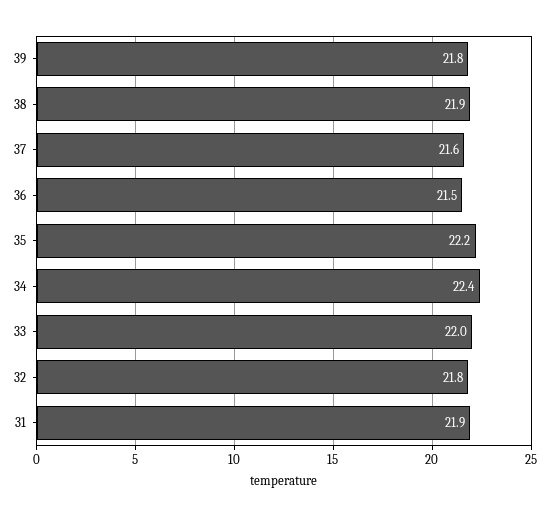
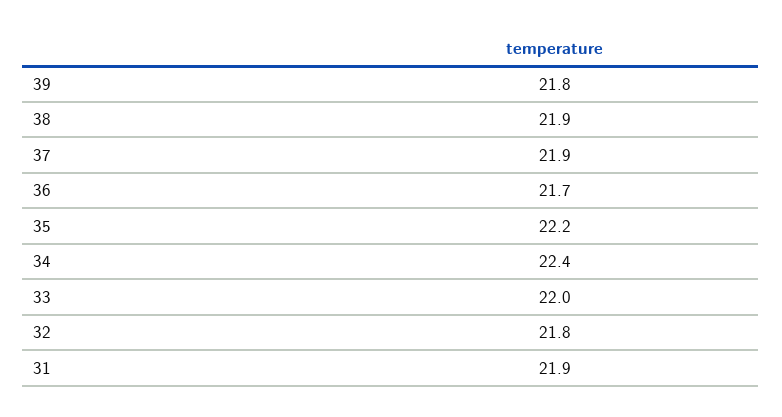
37: 21.6 -> 21.9
36: 21.5 -> 21.7

